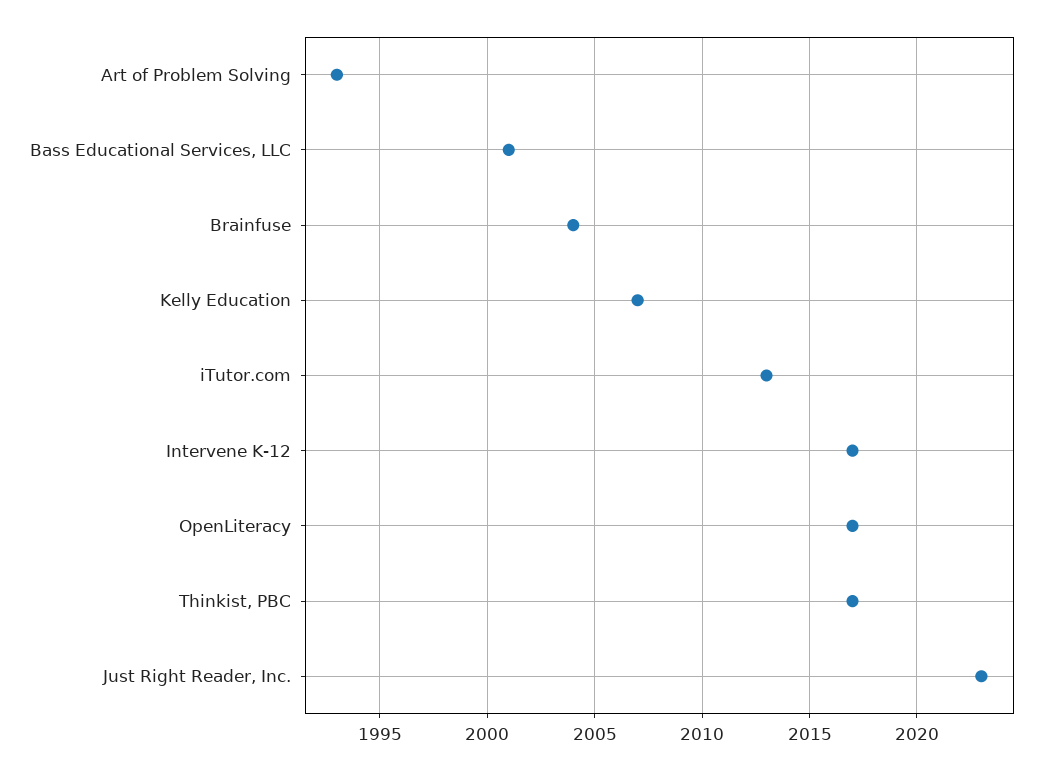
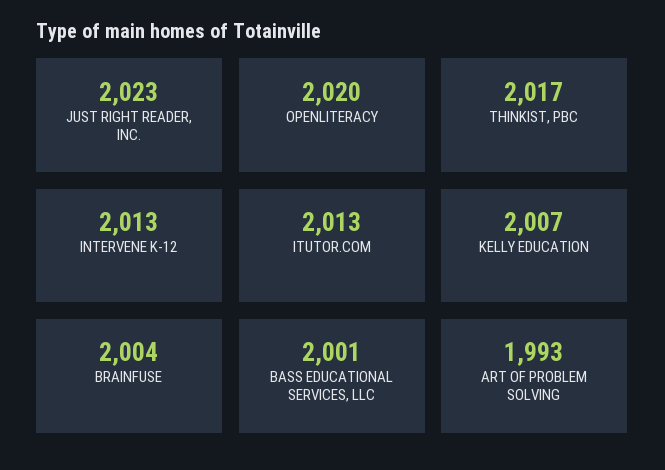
Intervene K-12: 2017 -> 2013
OpenLiteracy: 2017 -> 2020

